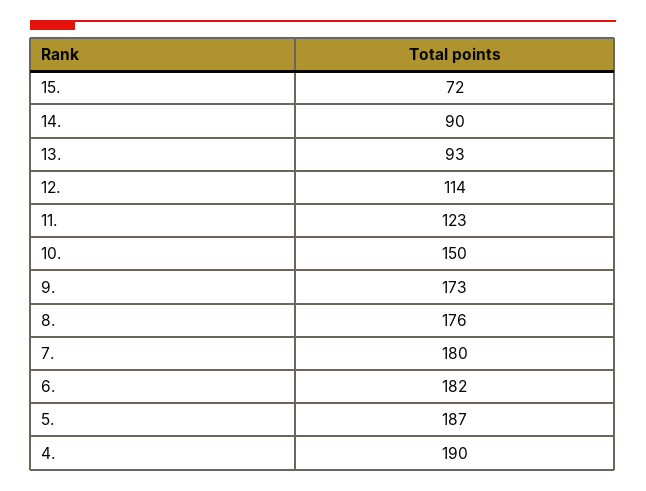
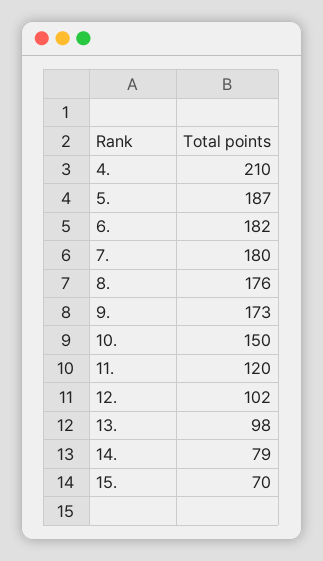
15.: 72 -> 70
14.: 90 -> 79
13.: 93 -> 98
12.: 114 -> 102
11.: 123 -> 120
4.: 190 -> 210

